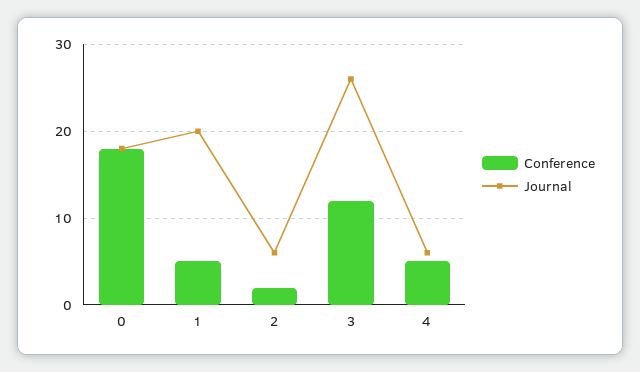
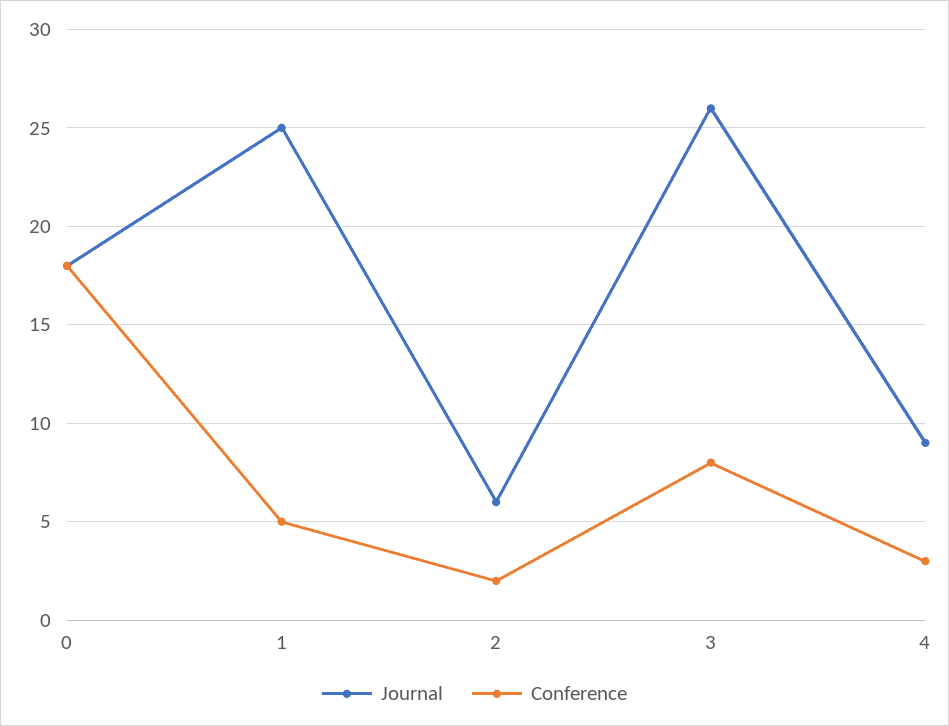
Journal, 1: 20 -> 25
Conference, 3: 12 -> 8
Conference, 4: 5 -> 3
Journal, 4: 6 -> 9

